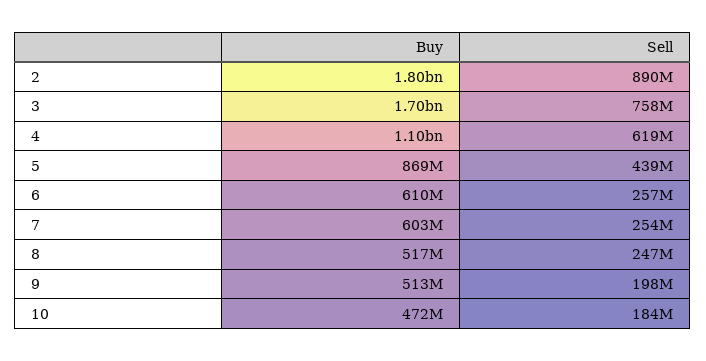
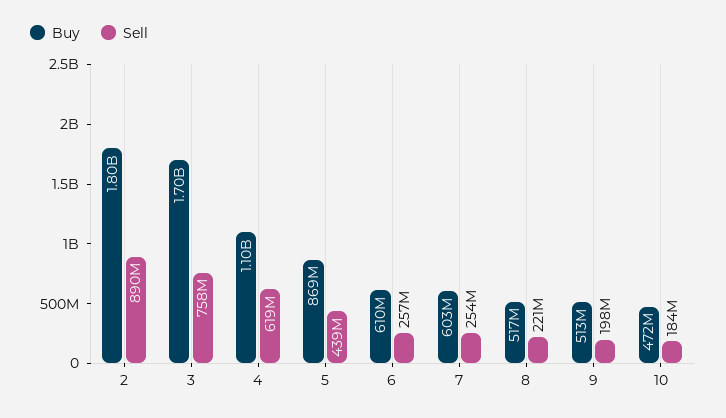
Sell, 8: 247000000 -> 221000000

